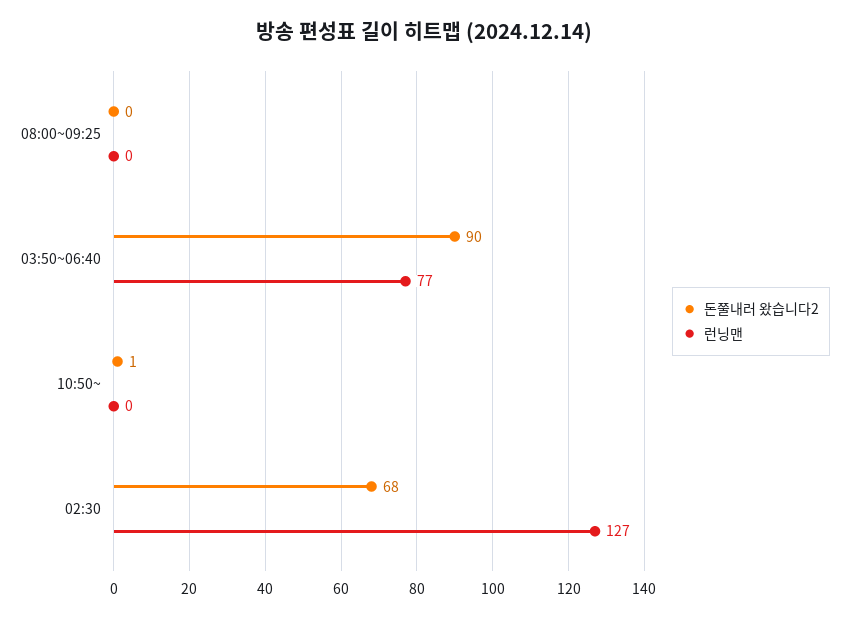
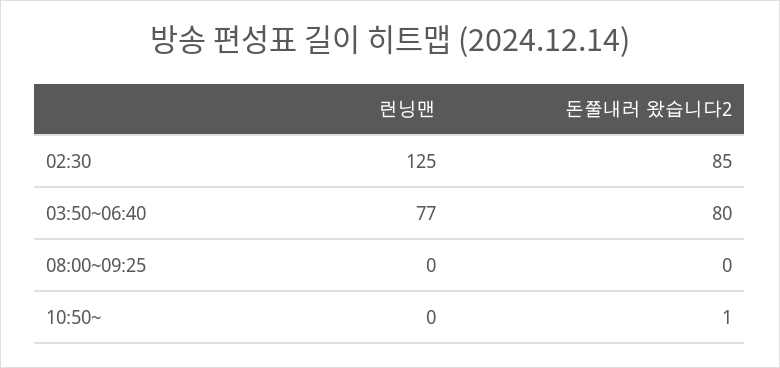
돈쭐내러 왔습니다2, 03:50~06:40: 90 -> 80
돈쭐내러 왔습니다2, 02:30: 68 -> 85
런닝맨, 02:30: 127 -> 125

